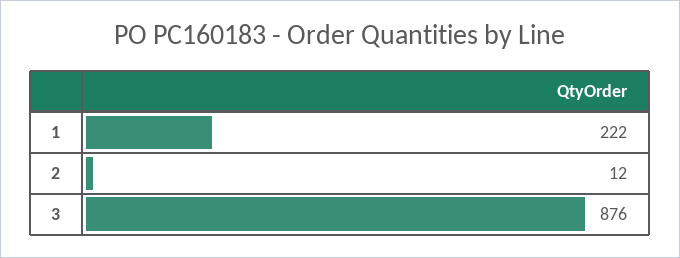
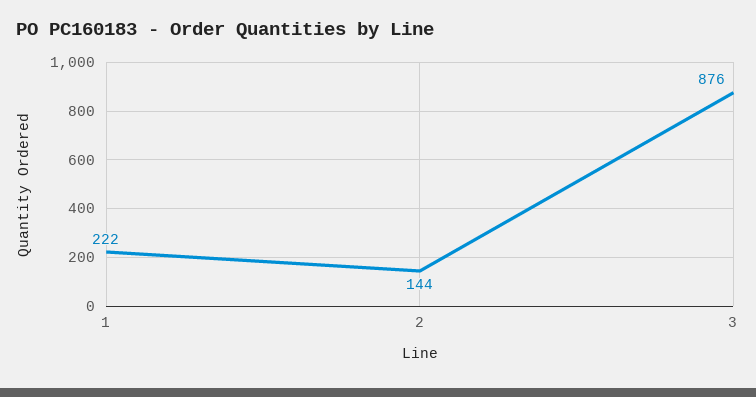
2: 12 -> 144

